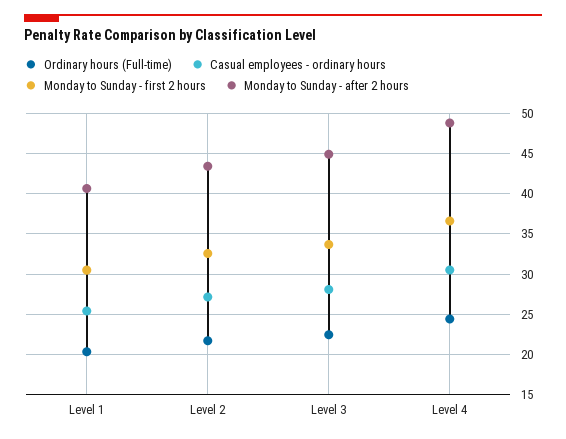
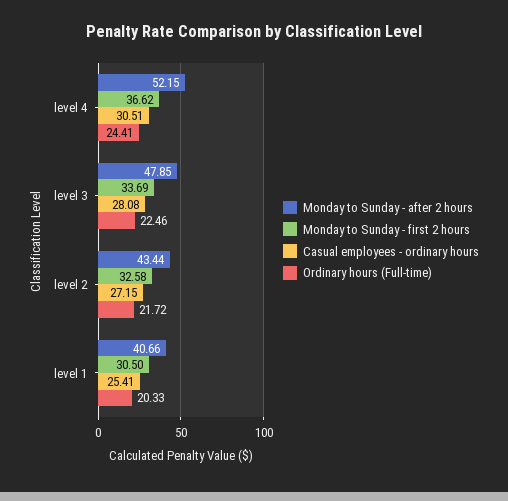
Monday to Sunday - after 2 hours, Level 3: 45 -> 47.85
Monday to Sunday - after 2 hours, Level 4: 49 -> 52.15

